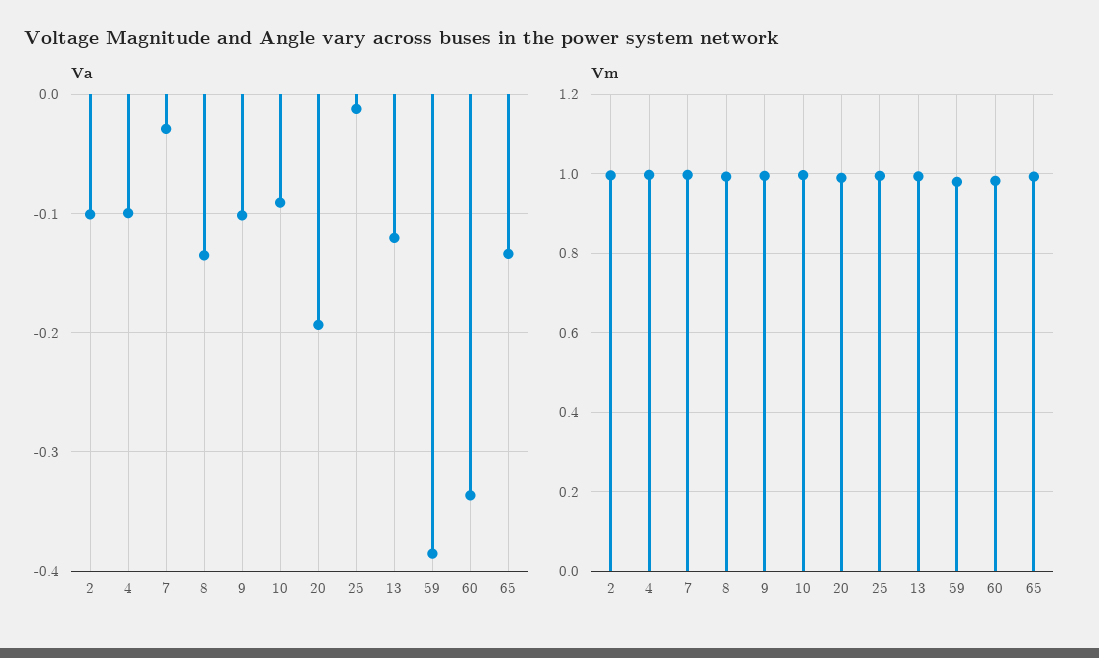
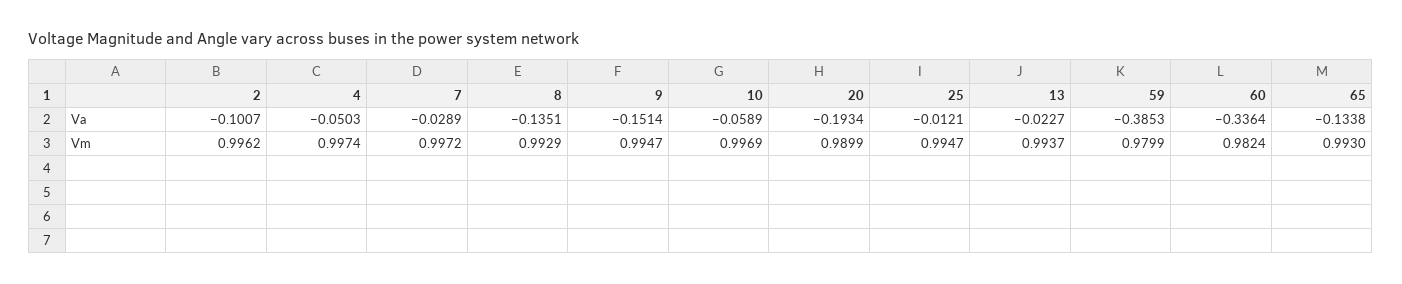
Va, 4: -0.1 -> -0.0503
Va, 9: -0.1 -> -0.1514
Va, 10: -0.09 -> -0.0589
Va, 13: -0.12 -> -0.0227

